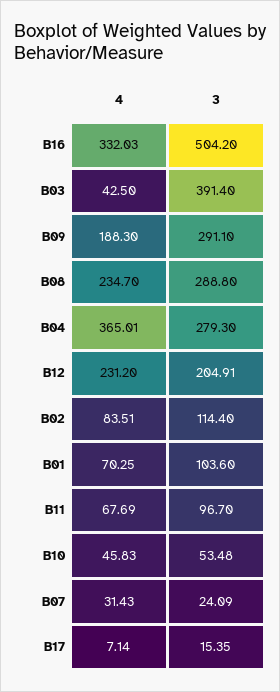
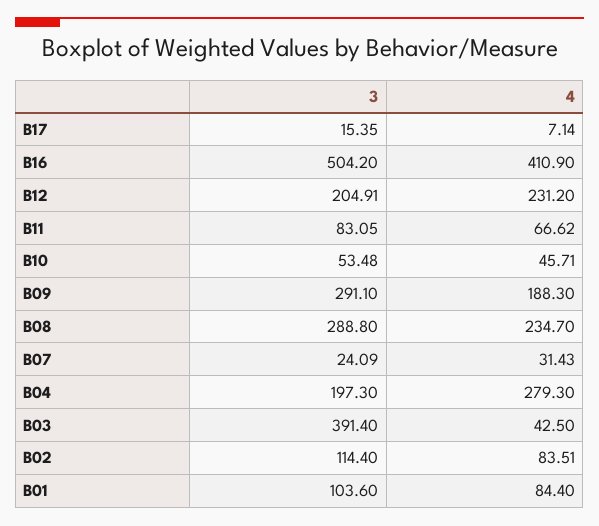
4, B16: 332.03 -> 410.9
4, B04: 365.01 -> 279.3
3, B04: 279.3 -> 197.3
4, B01: 70.25 -> 84.4
4, B11: 67.69 -> 66.62
3, B11: 96.7 -> 83.05
4, B10: 45.83 -> 45.71

